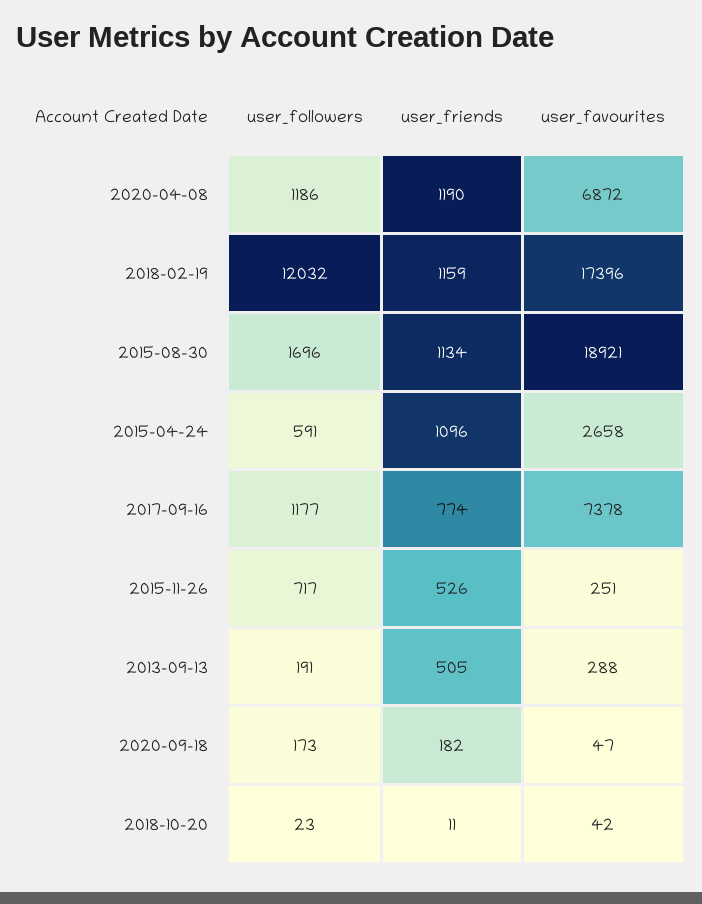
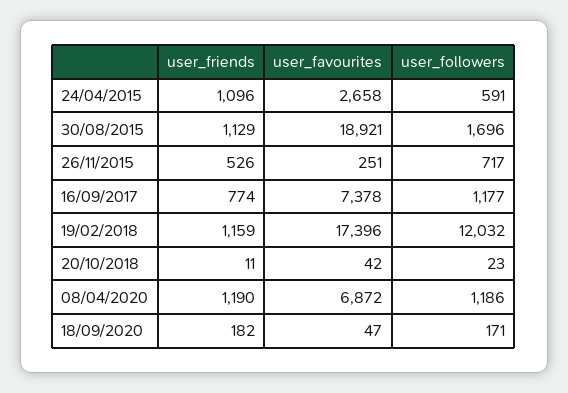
user_friends, 2015-08-30: 1134 -> 1129
user_followers, 2013-09-13: 191 -> none
user_friends, 2013-09-13: 505 -> none
user_favourites, 2013-09-13: 288 -> none
user_followers, 2020-09-18: 173 -> 171

